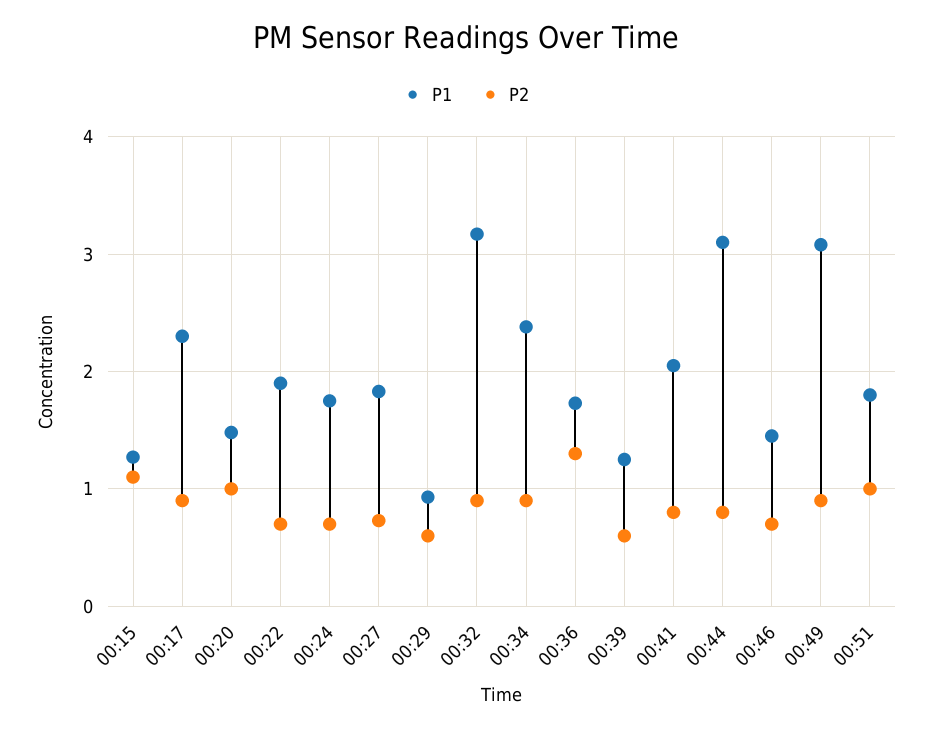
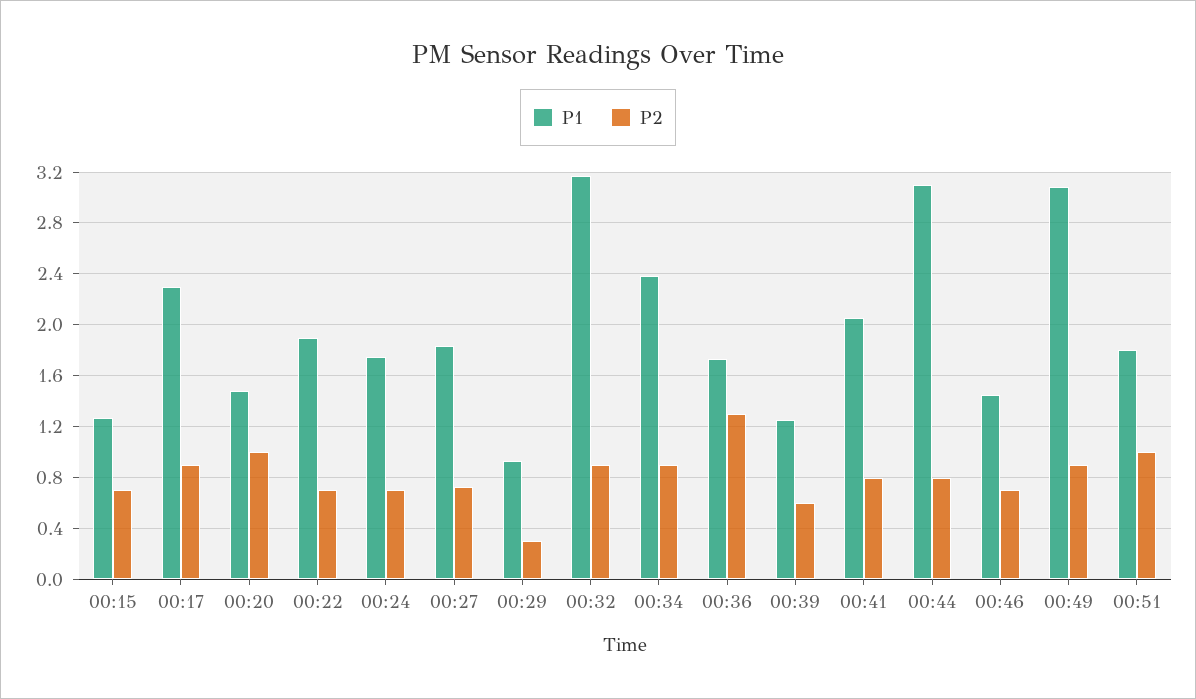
P2, 00:15: 1.1 -> 0.7
P2, 00:29: 0.6 -> 0.3

